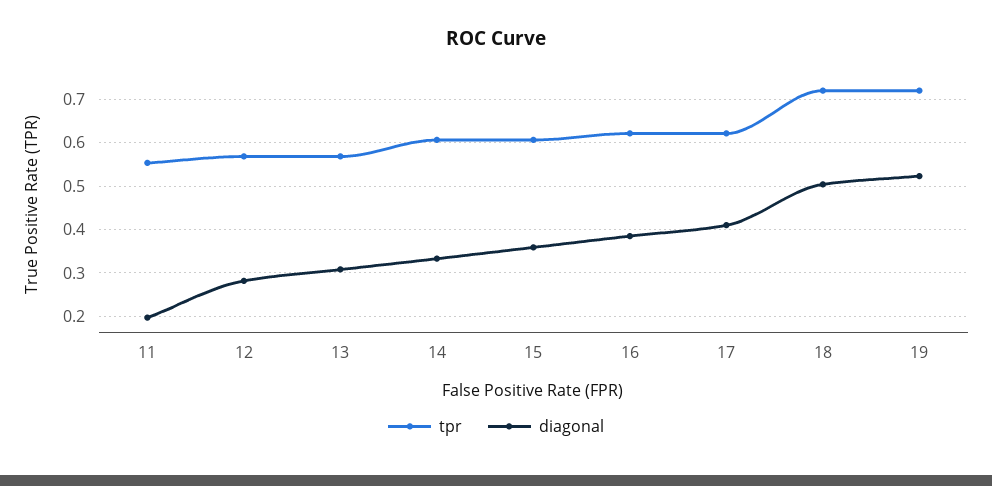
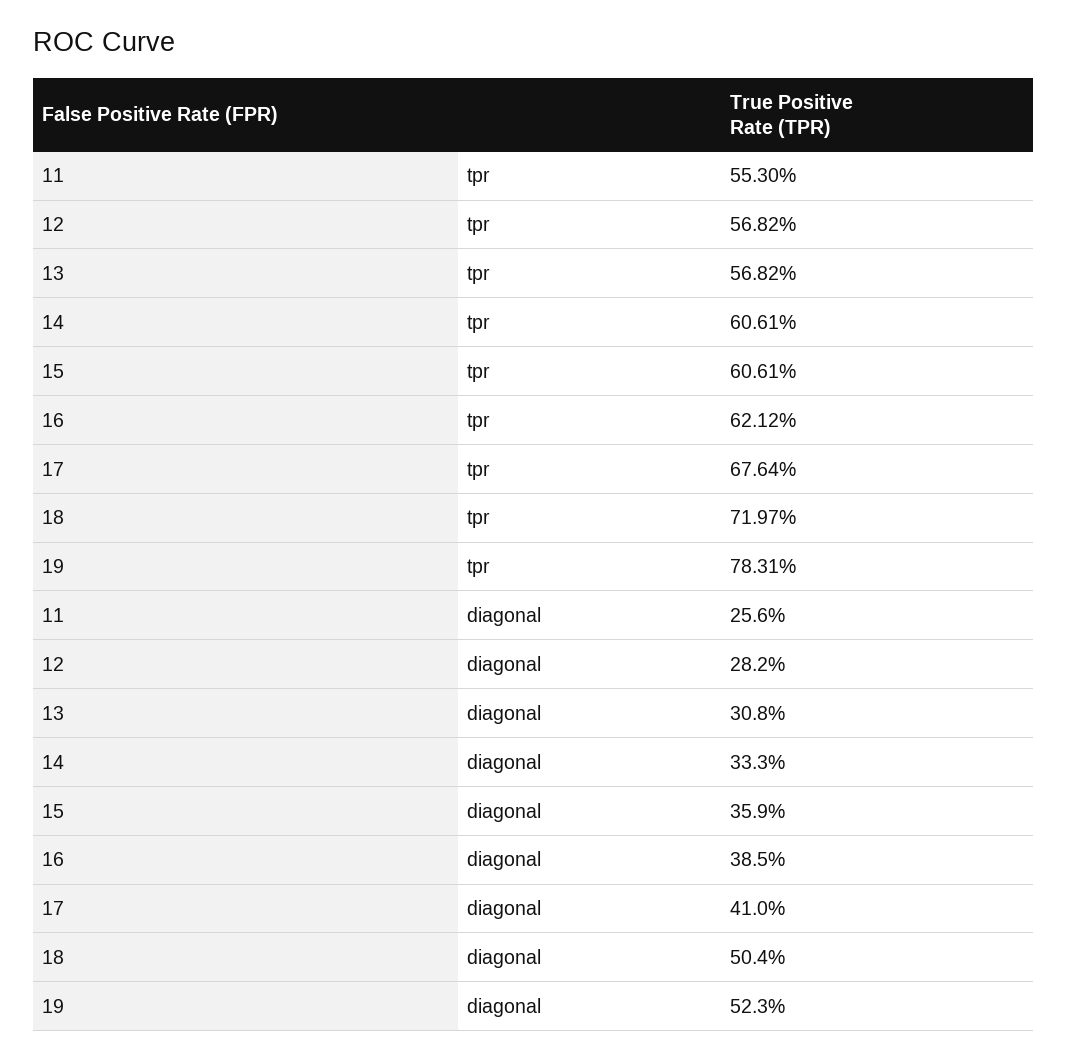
diagonal, 11: 0.2 -> 0.256
tpr, 17: 0.62 -> 0.6764
tpr, 19: 0.72 -> 0.7831

